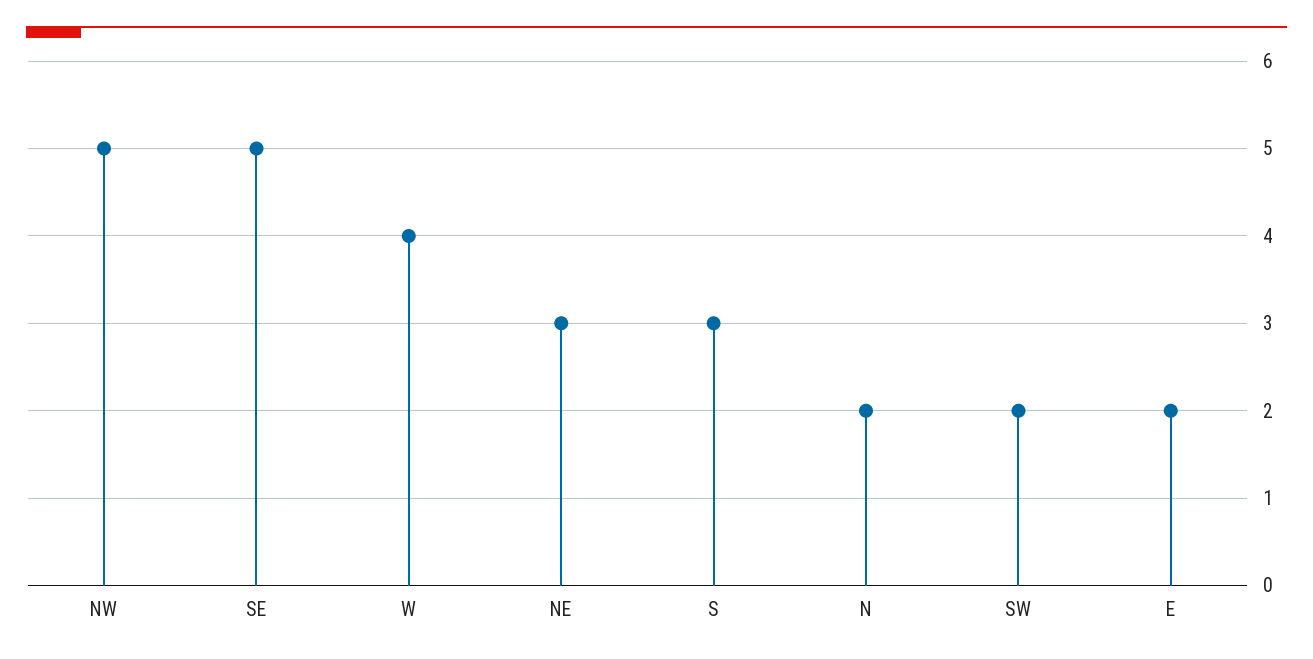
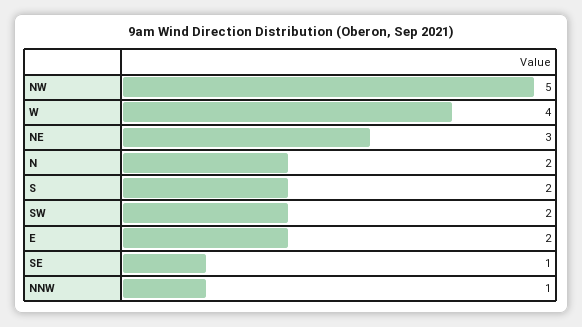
SE: 5 -> 1
S: 3 -> 2
NNW: none -> 1

